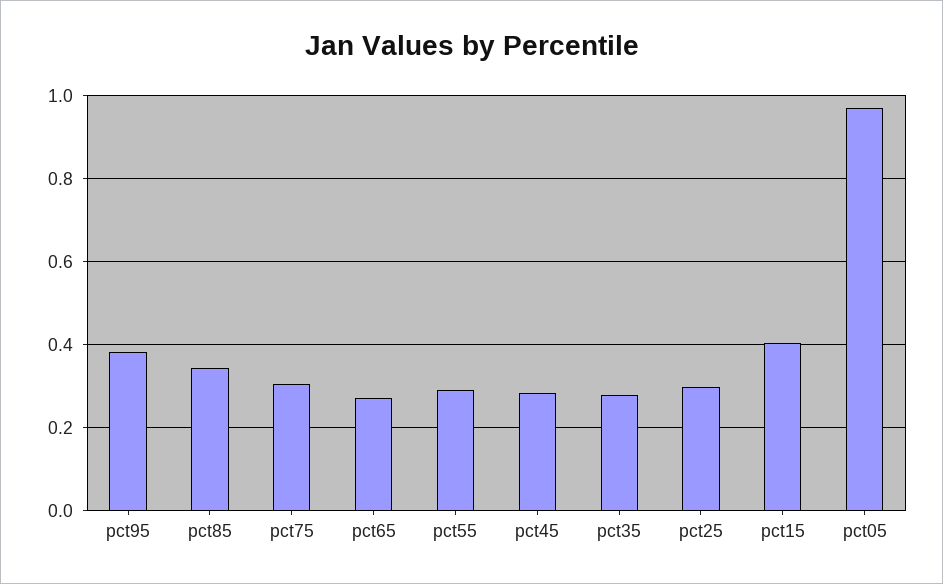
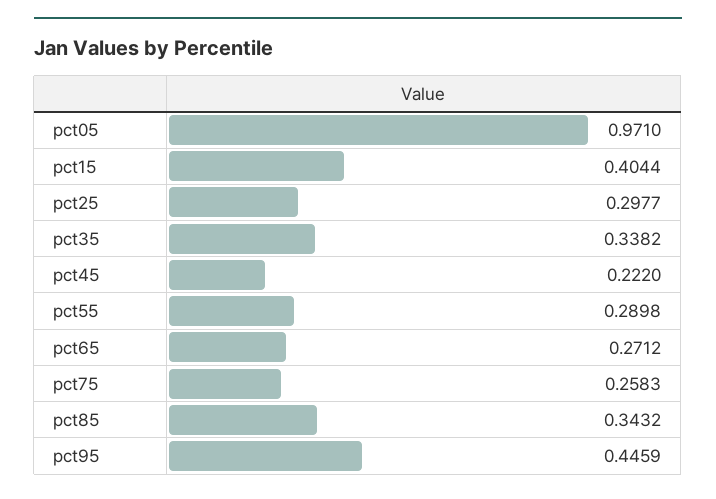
pct95: 0.38 -> 0.4459
pct75: 0.3 -> 0.2583
pct45: 0.28 -> 0.222
pct35: 0.28 -> 0.3382

